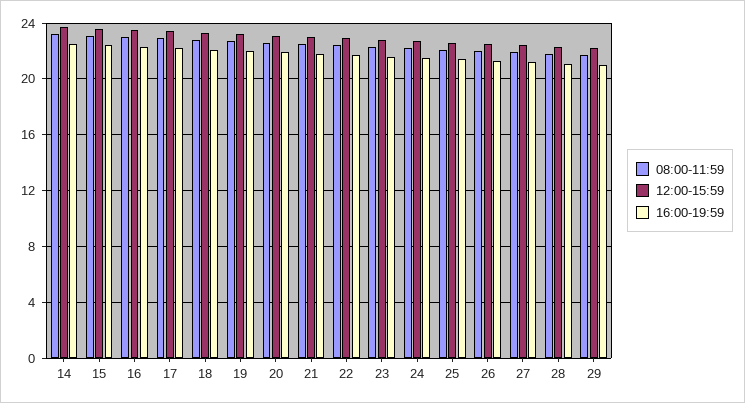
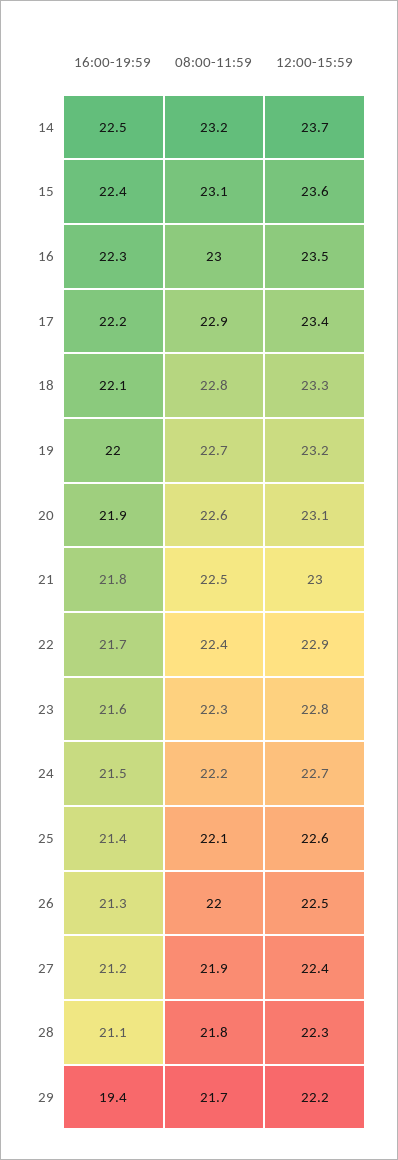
16:00-19:59, 29: 21 -> 19.4

